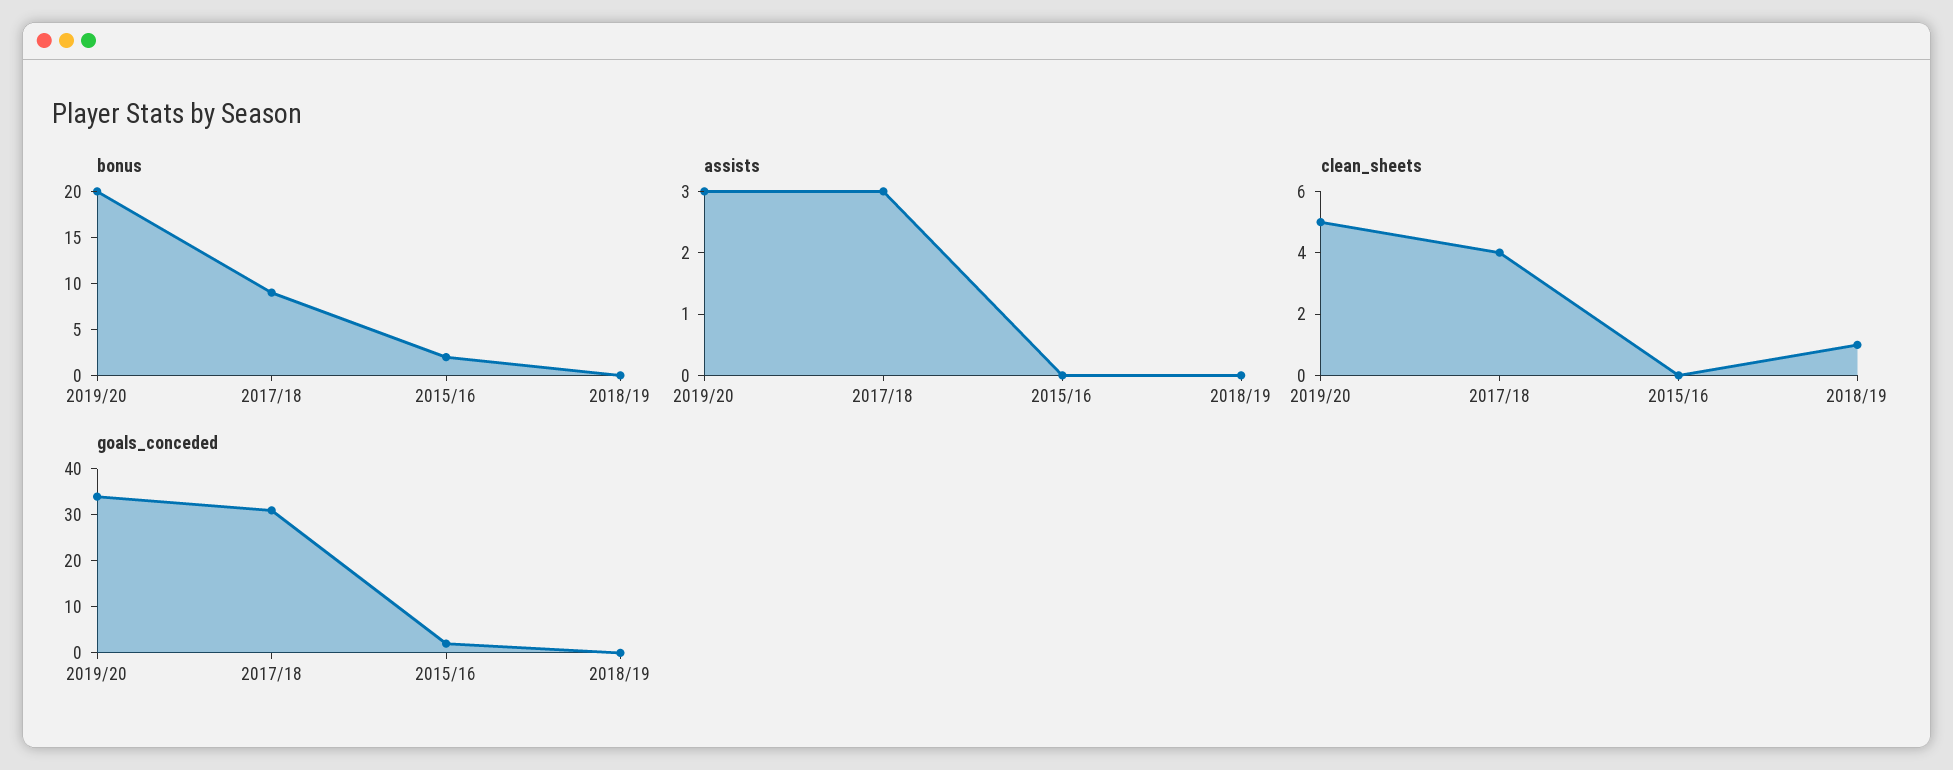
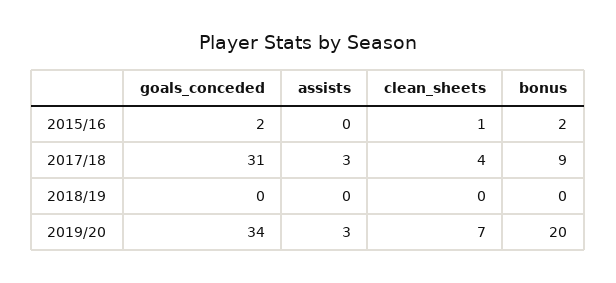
clean_sheets, 2019/20: 5 -> 7
clean_sheets, 2015/16: 0 -> 1
clean_sheets, 2018/19: 1 -> 0

